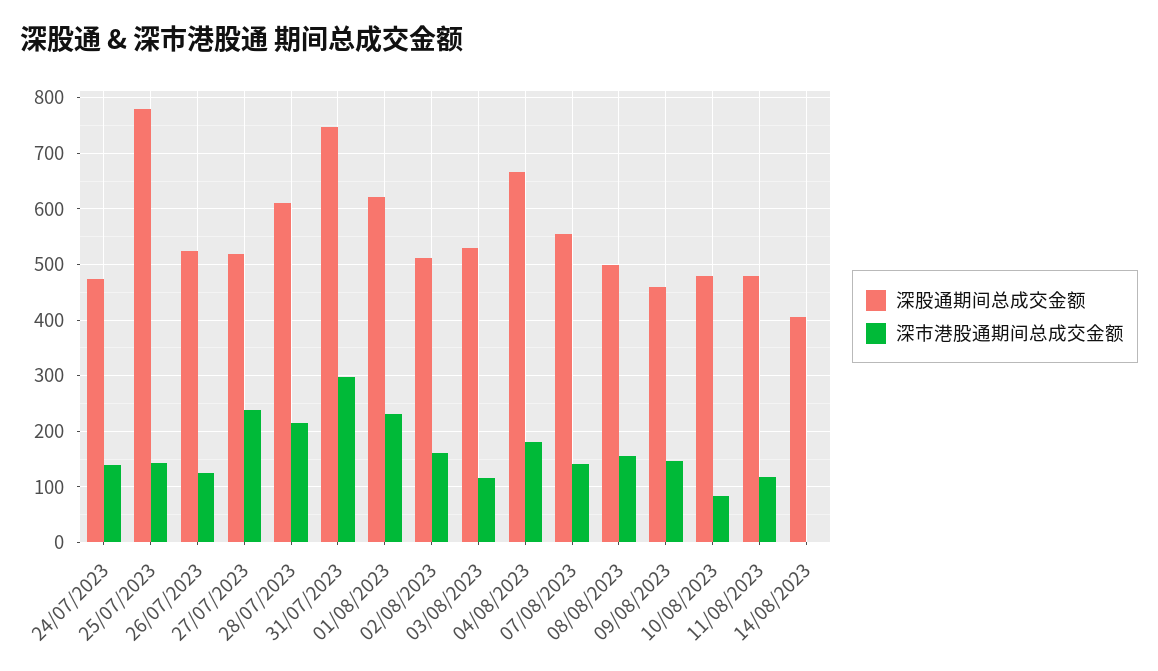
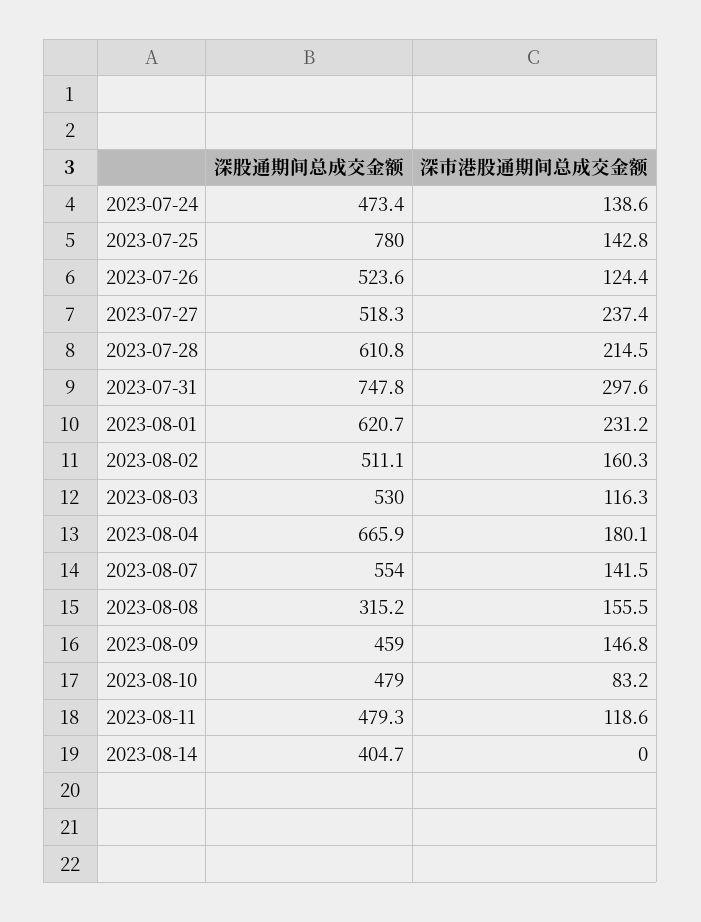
深股通期间总成交金额, 08/08/2023: 500 -> 315.2

